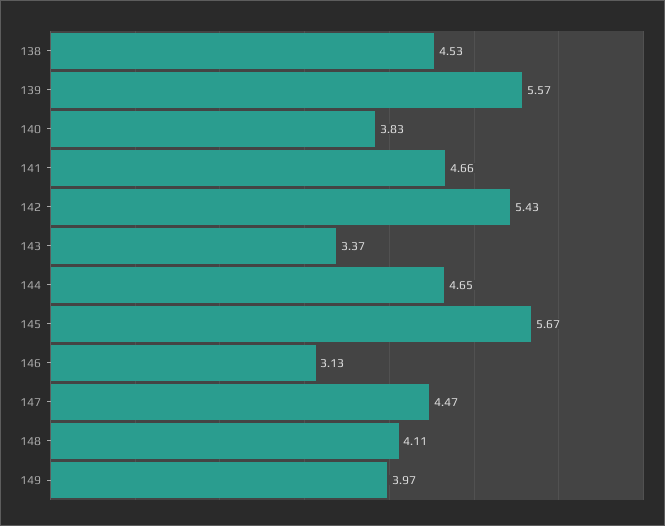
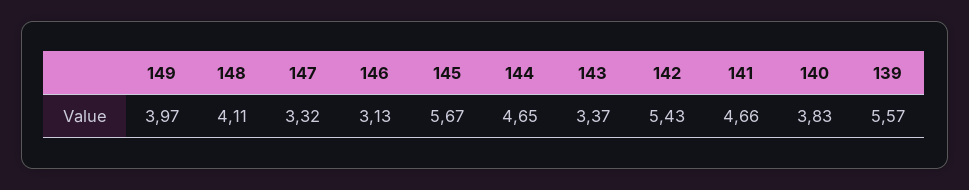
138: 4.53 -> none
147: 4.47 -> 3.32

